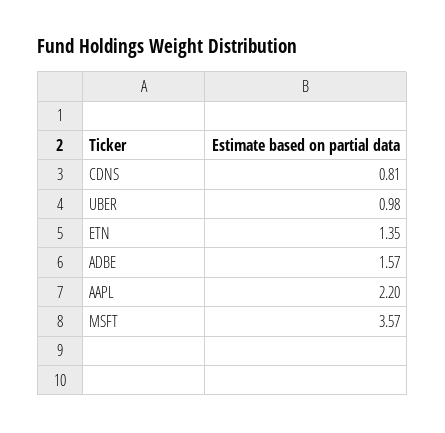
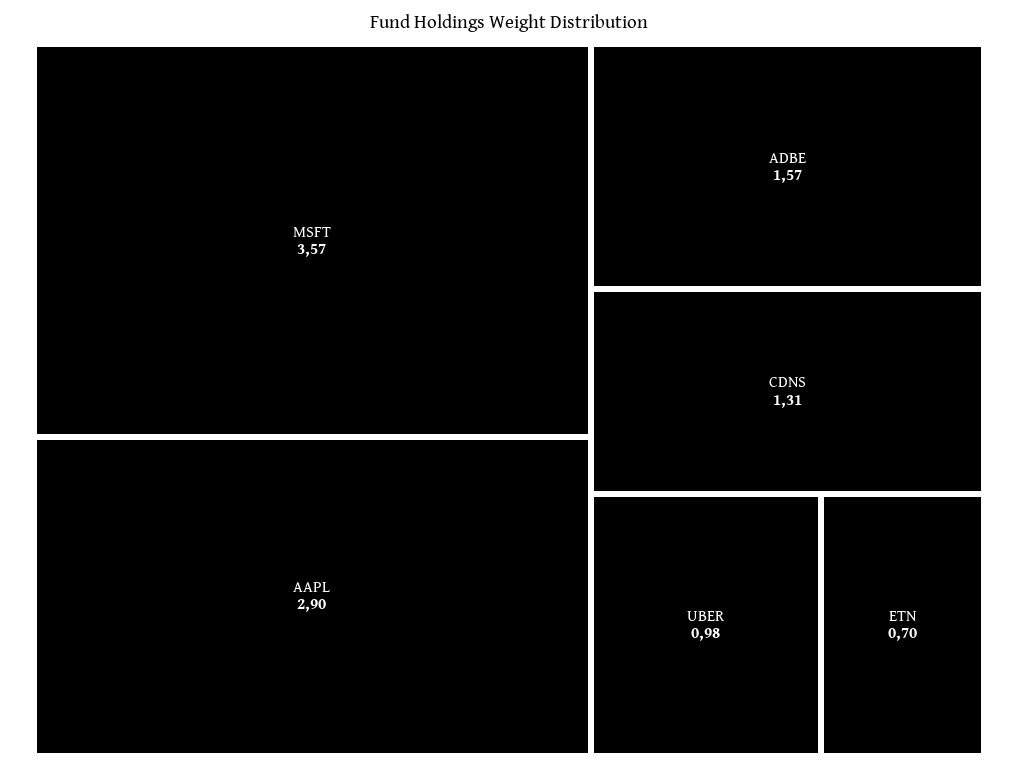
CDNS: 0.81 -> 1.31
ETN: 1.35 -> 0.7
AAPL: 2.2 -> 2.9

